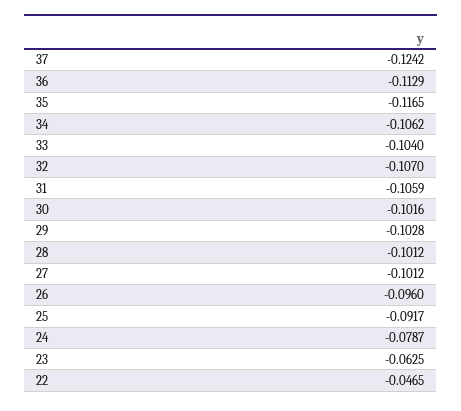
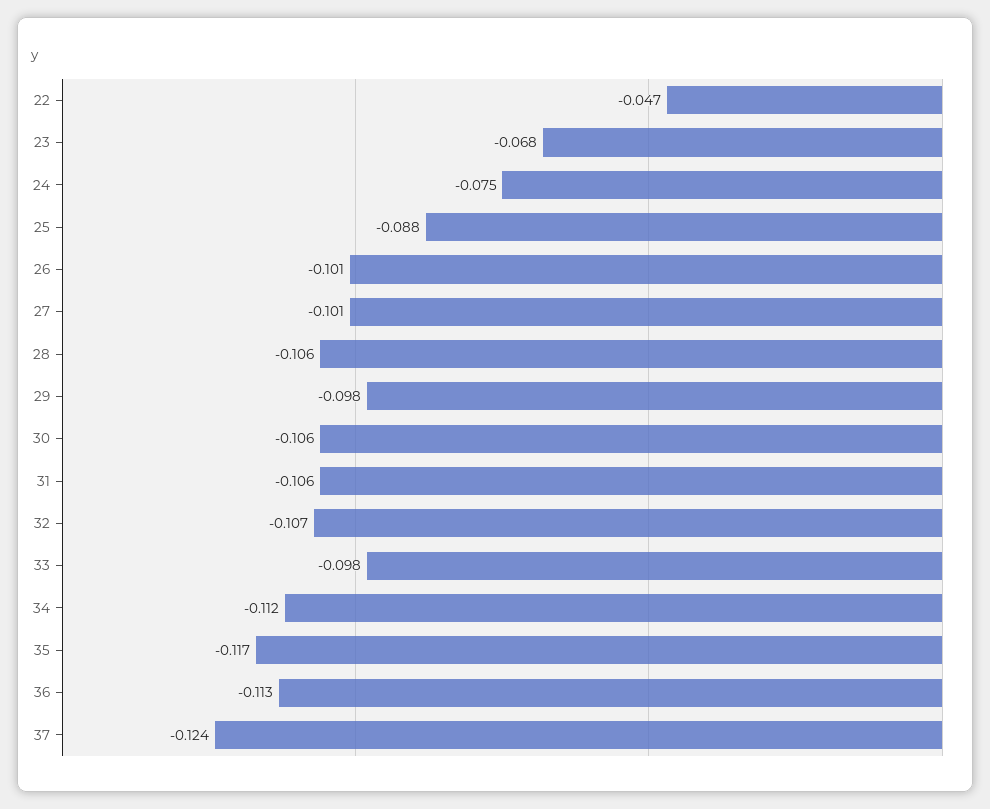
34: -0.1062 -> -0.112
33: -0.104 -> -0.098
30: -0.1016 -> -0.106
29: -0.1028 -> -0.098
28: -0.1012 -> -0.106
26: -0.096 -> -0.101
25: -0.0917 -> -0.088
24: -0.0787 -> -0.075
23: -0.0625 -> -0.068

